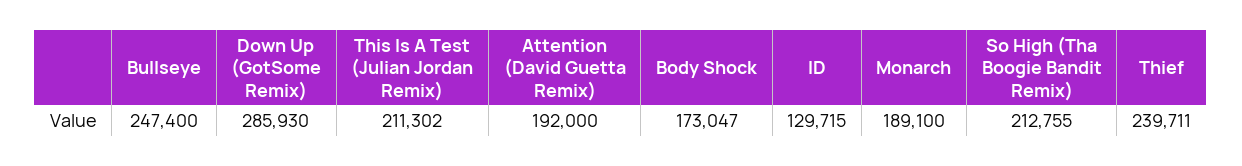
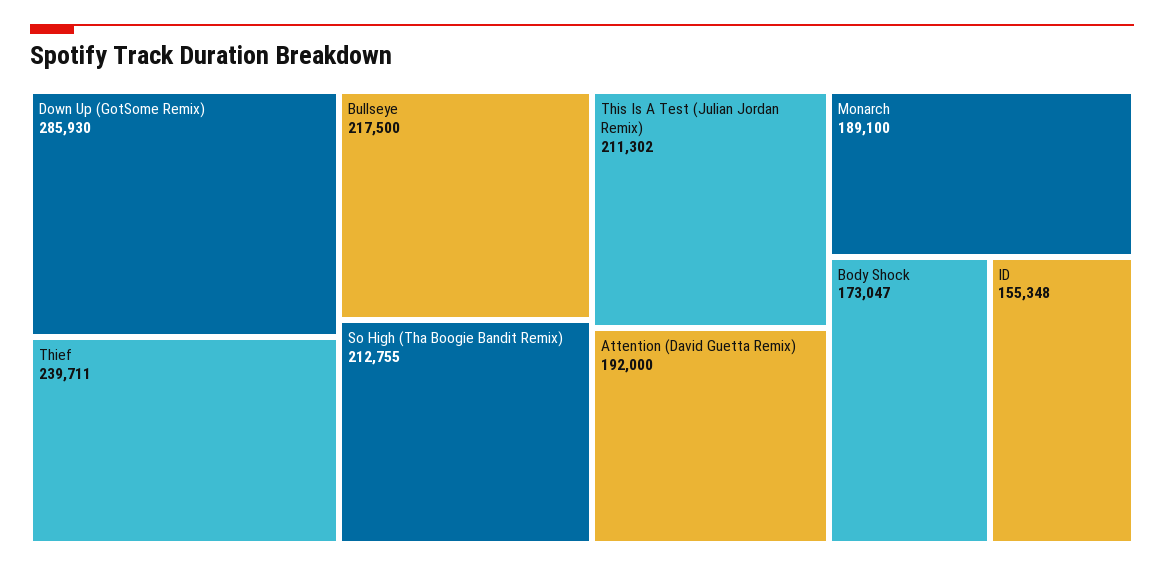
Bullseye: 247400 -> 217500
ID: 129715 -> 155348

